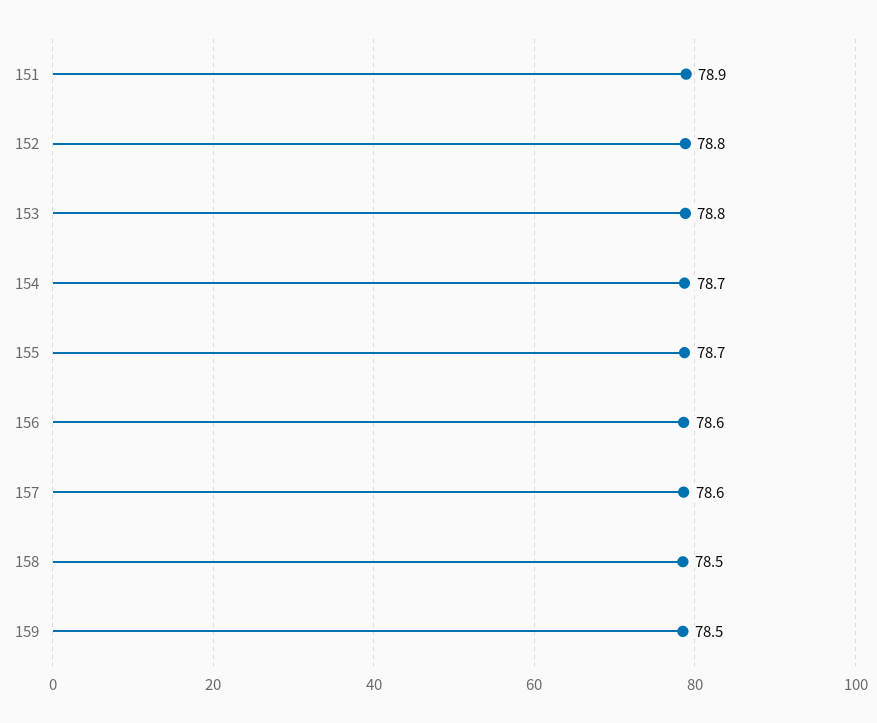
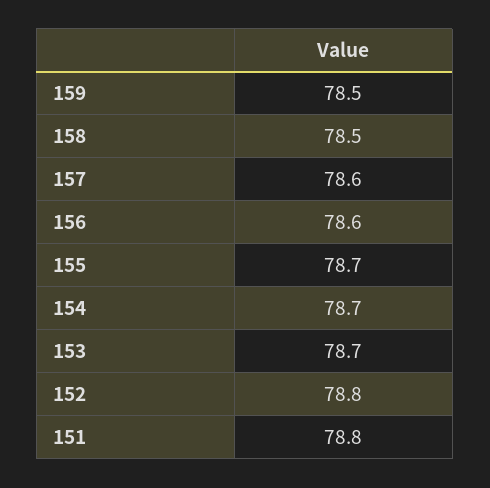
151: 78.9 -> 78.8
153: 78.8 -> 78.7

